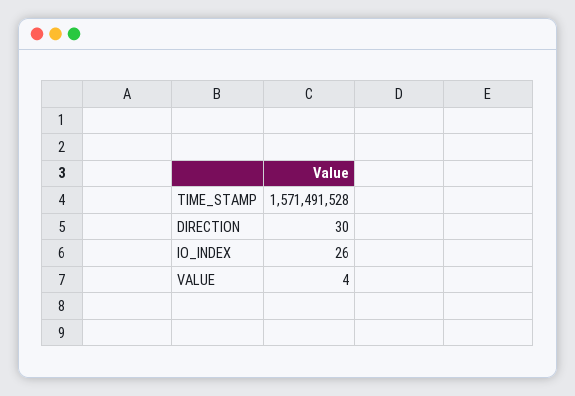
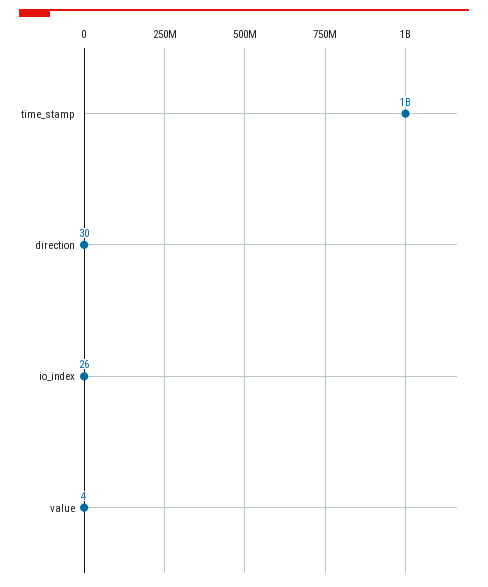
TIME_STAMP: 1571491528 -> 1000000000

